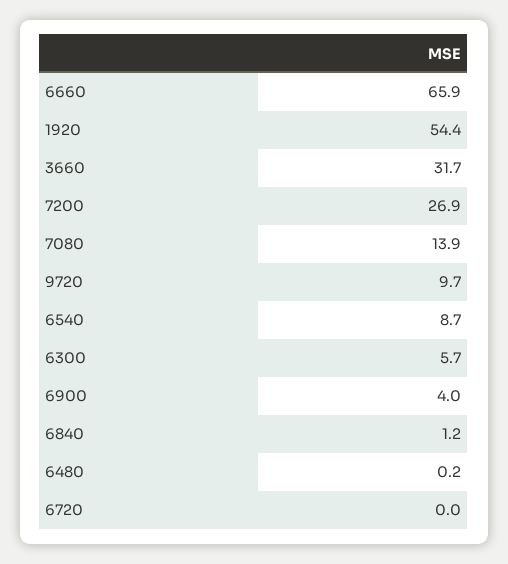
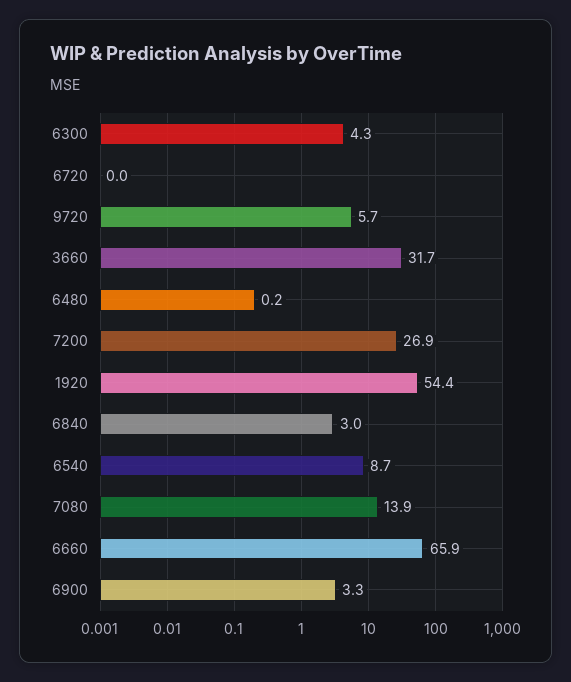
9720: 9.7 -> 5.7
6300: 5.7 -> 4.3
6900: 4 -> 3.3
6840: 1.2 -> 3

